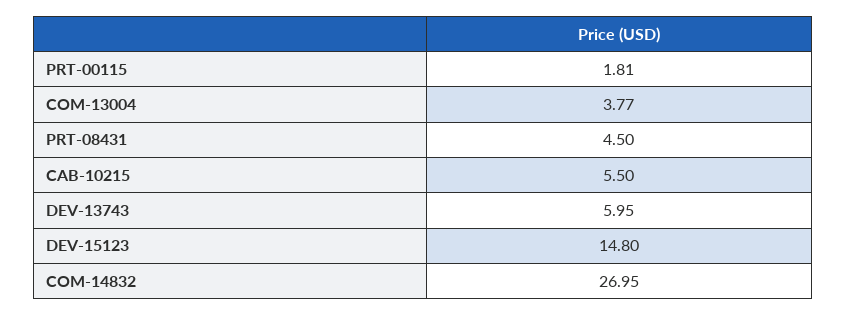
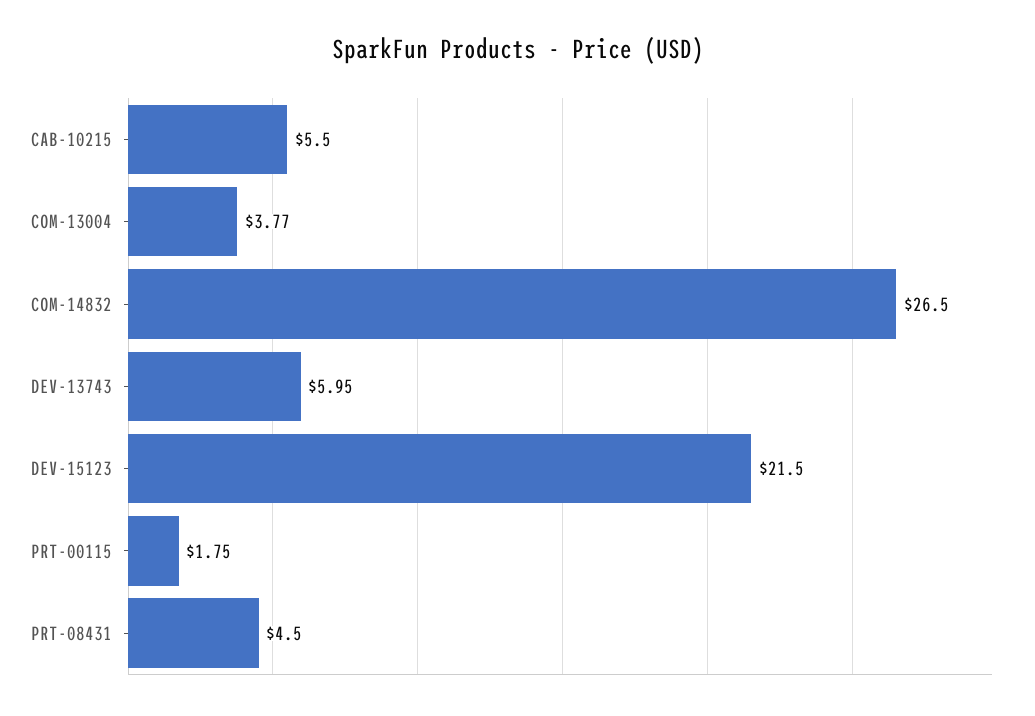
PRT-00115: 1.81 -> 1.75
DEV-15123: 14.8 -> 21.5
COM-14832: 26.95 -> 26.5

